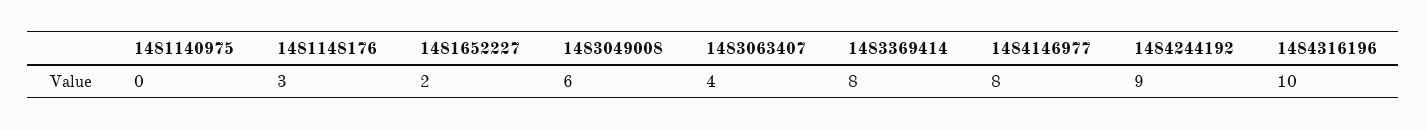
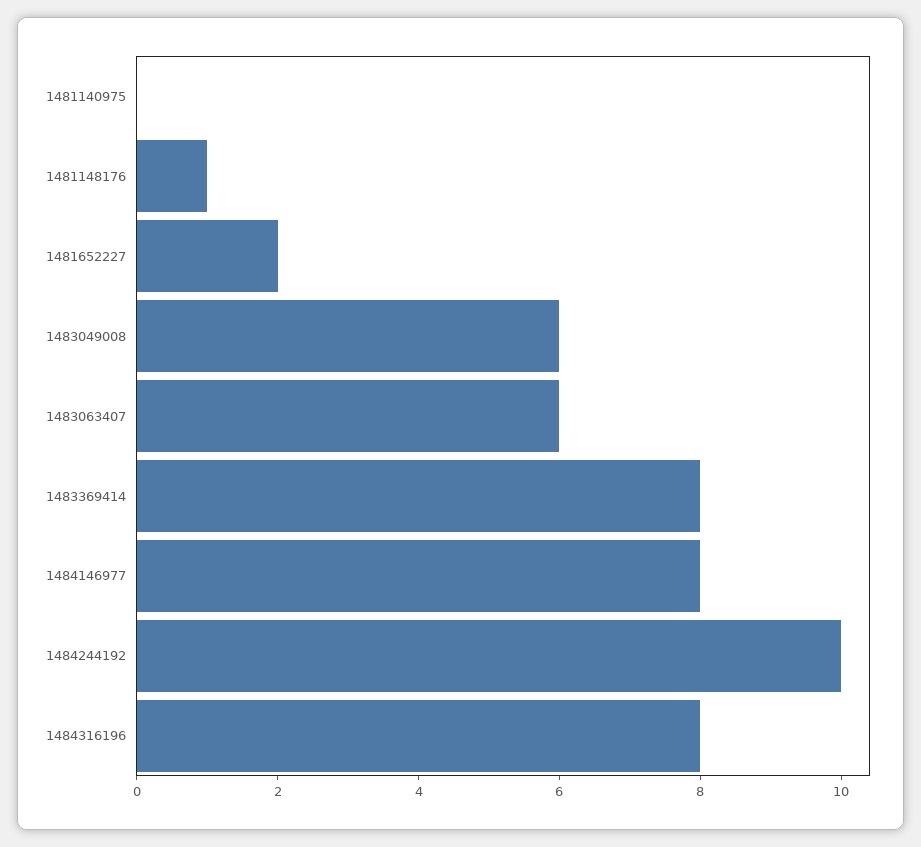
1481148176: 3 -> 1
1483063407: 4 -> 6
1484244192: 9 -> 10
1484316196: 10 -> 8

